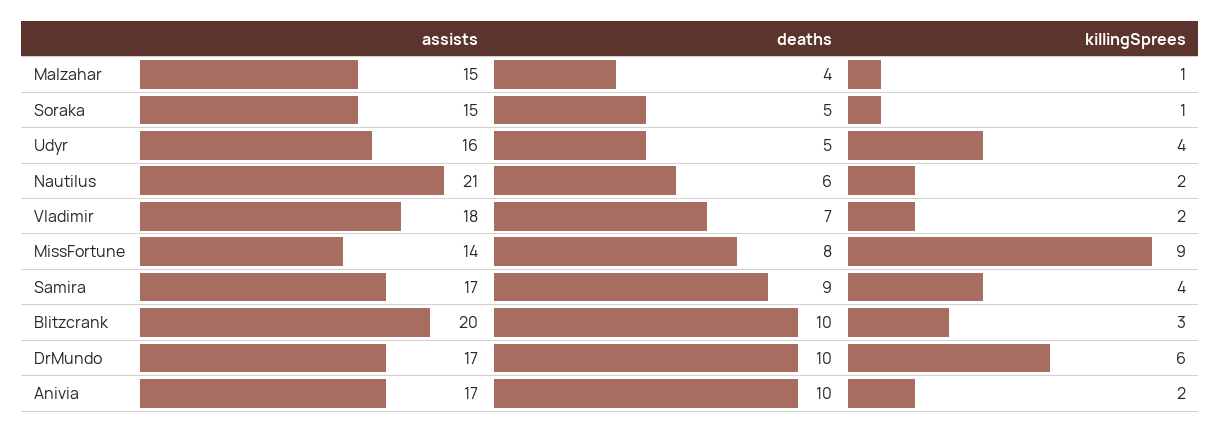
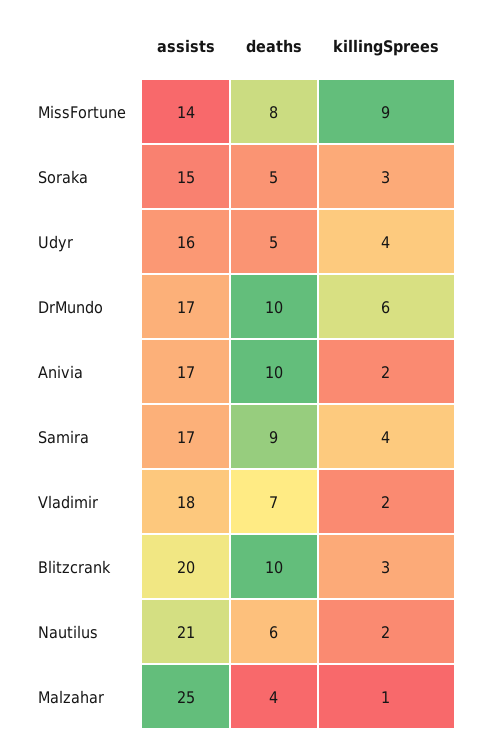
assists, Malzahar: 15 -> 25
killingSprees, Soraka: 1 -> 3

